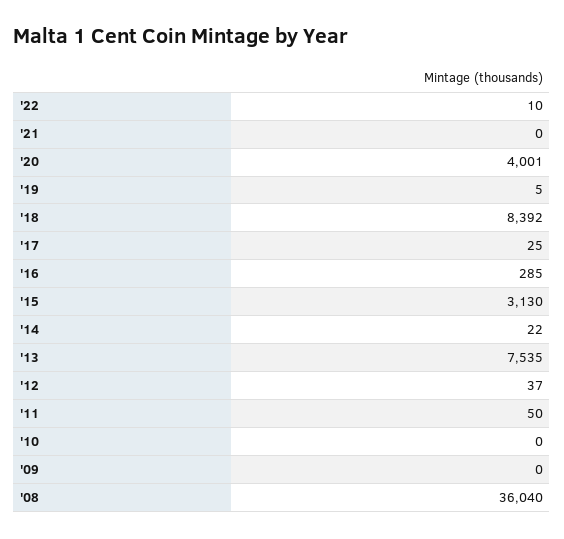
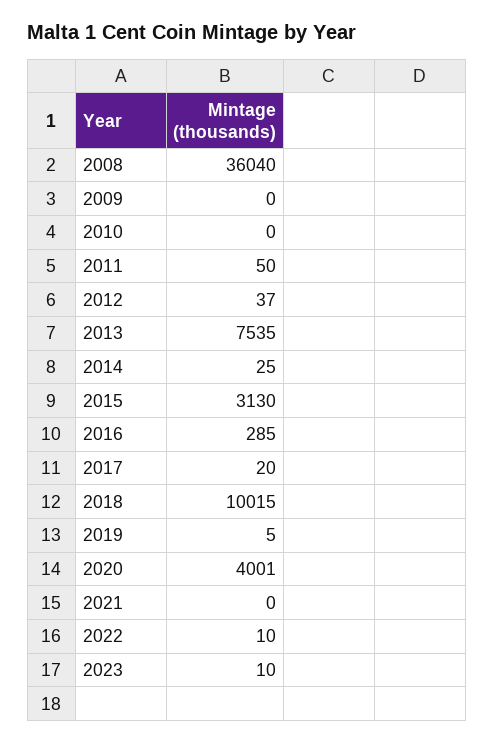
'18: 8392 -> 10015
'17: 25 -> 20
'14: 22 -> 25
2023: none -> 10

